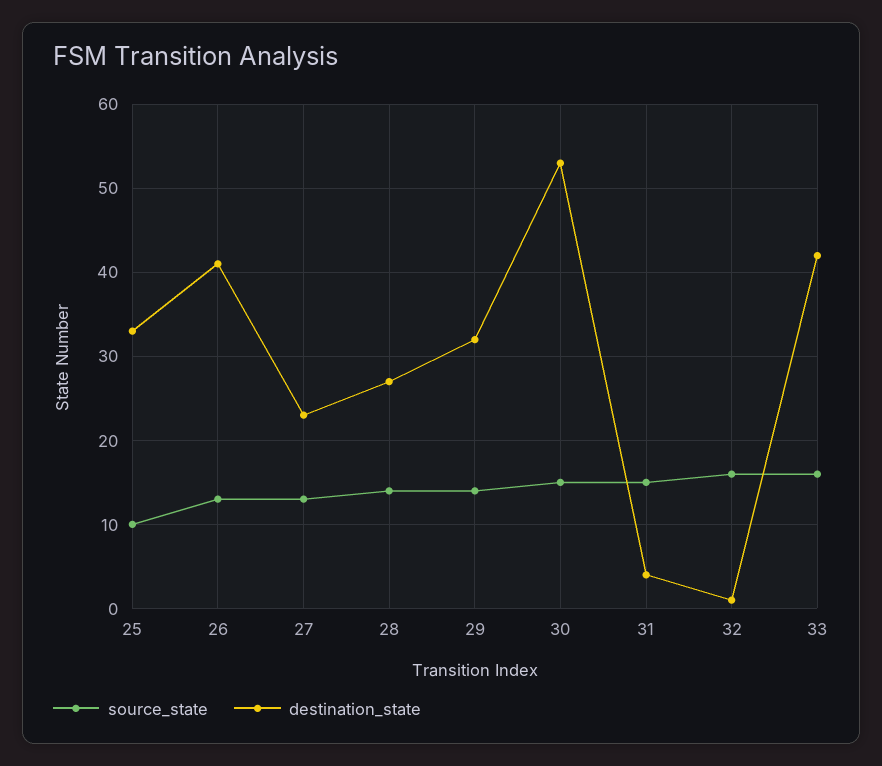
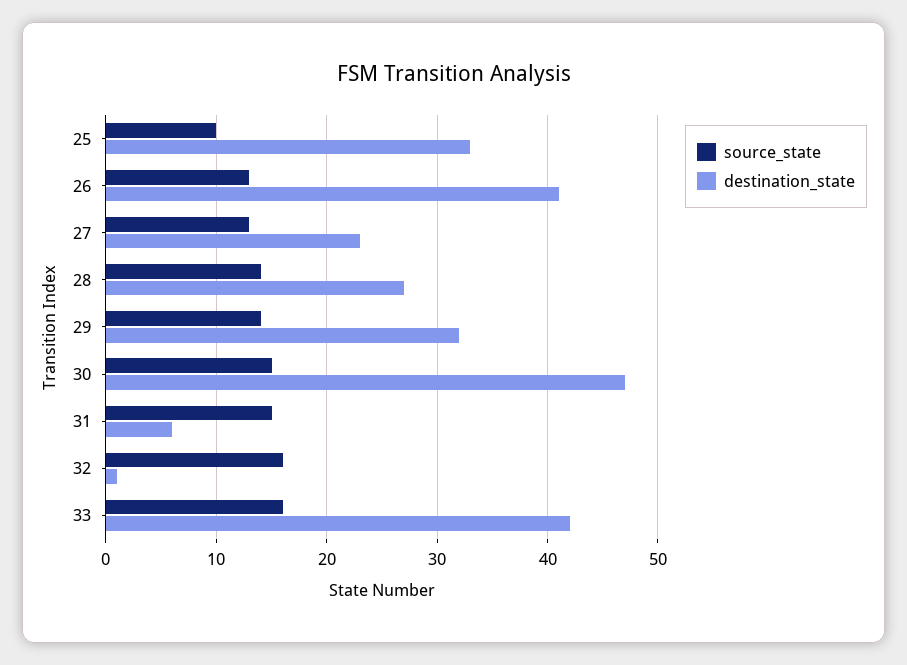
destination_state, 30: 53 -> 47
destination_state, 31: 4 -> 6

